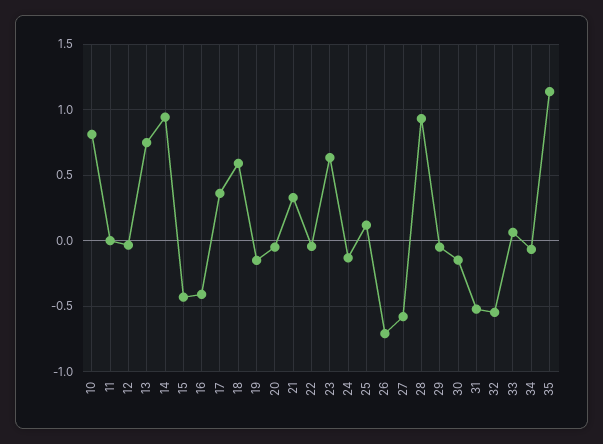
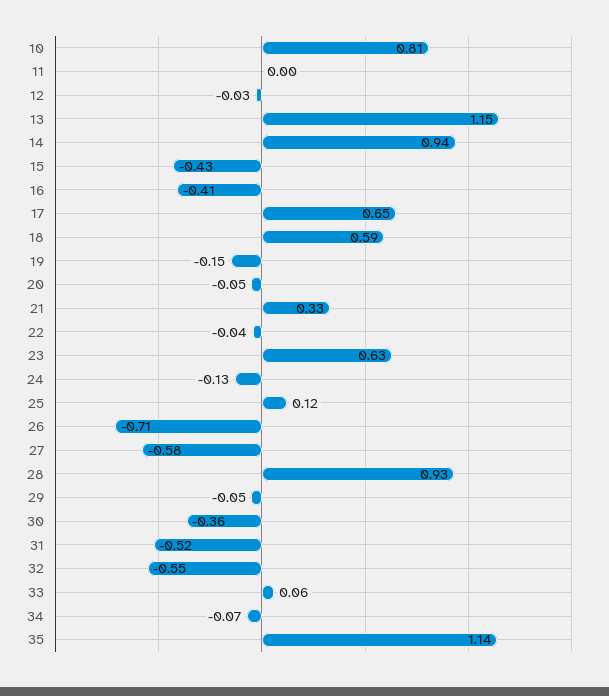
13: 0.75 -> 1.15
17: 0.35 -> 0.65
30: -0.15 -> -0.36

